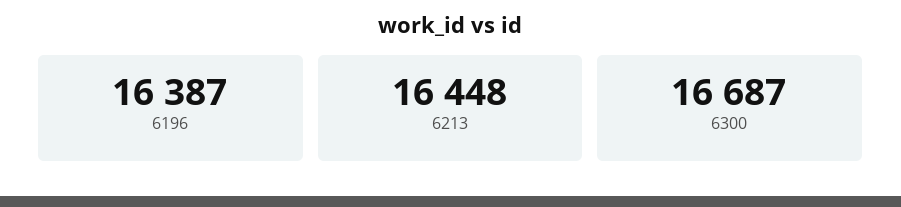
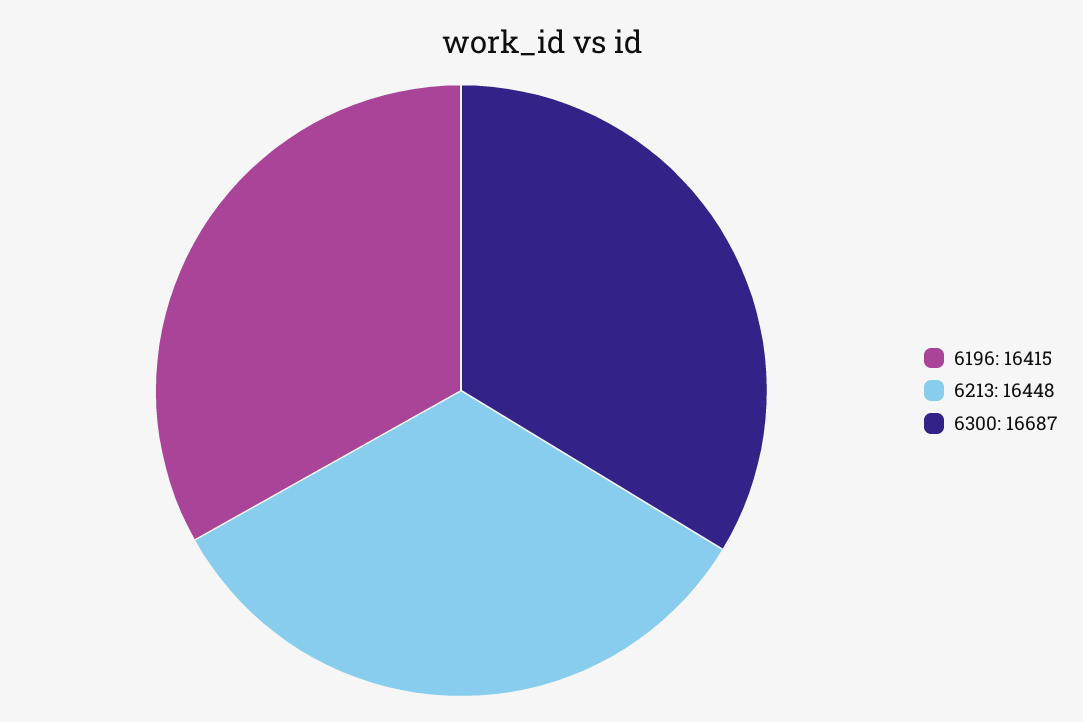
6196: 16387 -> 16415

